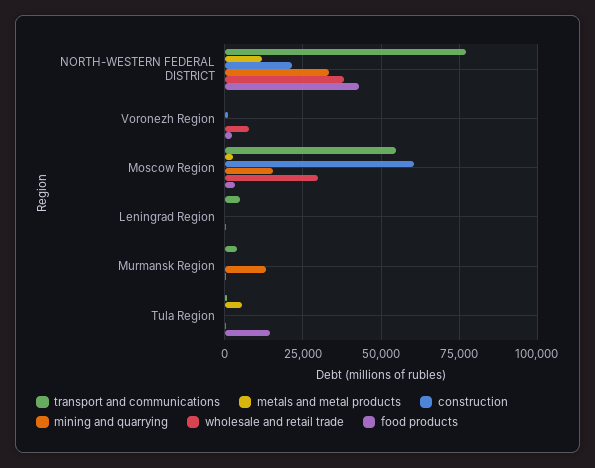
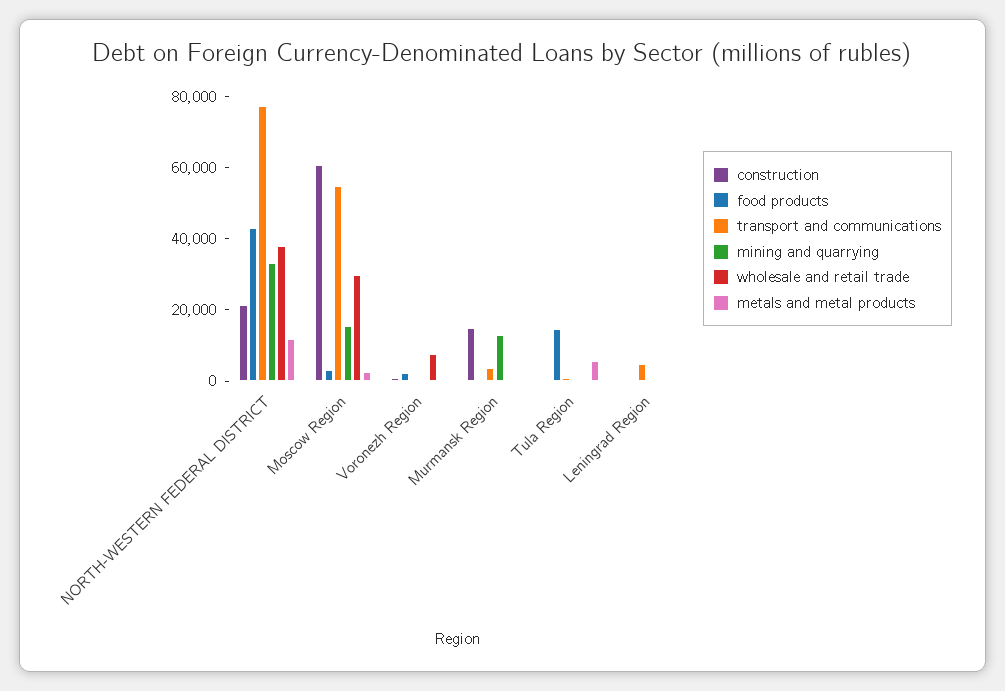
construction, Murmansk Region: 0 -> 15000

